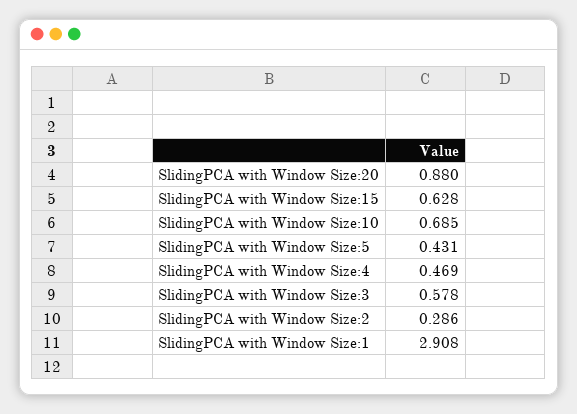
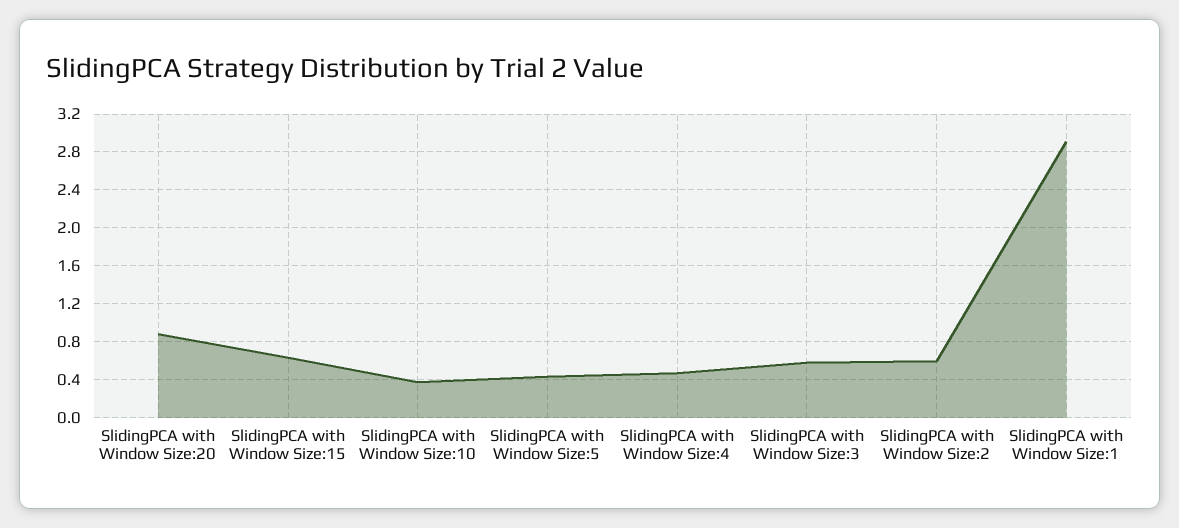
SlidingPCA with Window Size:10: 0.685 -> 0.4
SlidingPCA with Window Size:2: 0.286 -> 0.6

